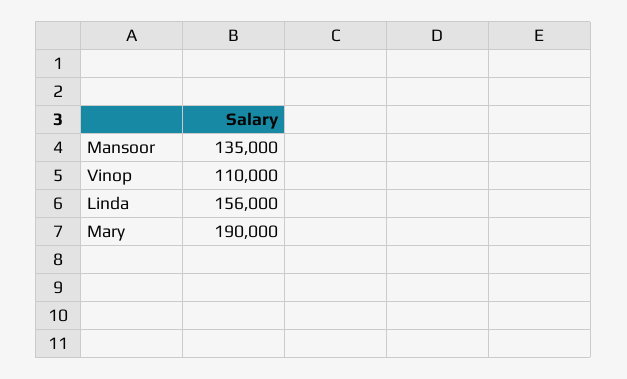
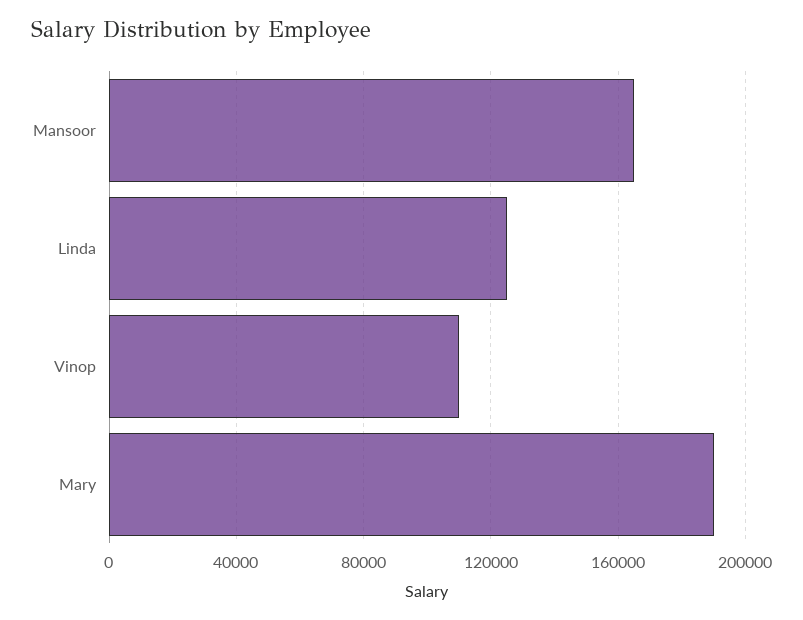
Mansoor: 135000 -> 165000
Linda: 156000 -> 125000

